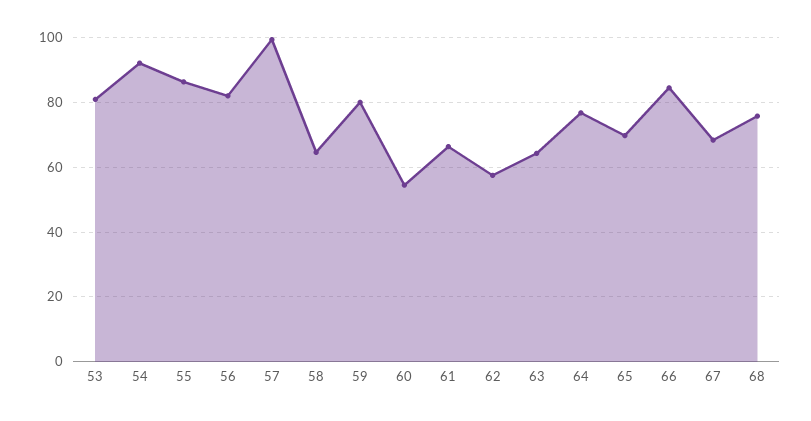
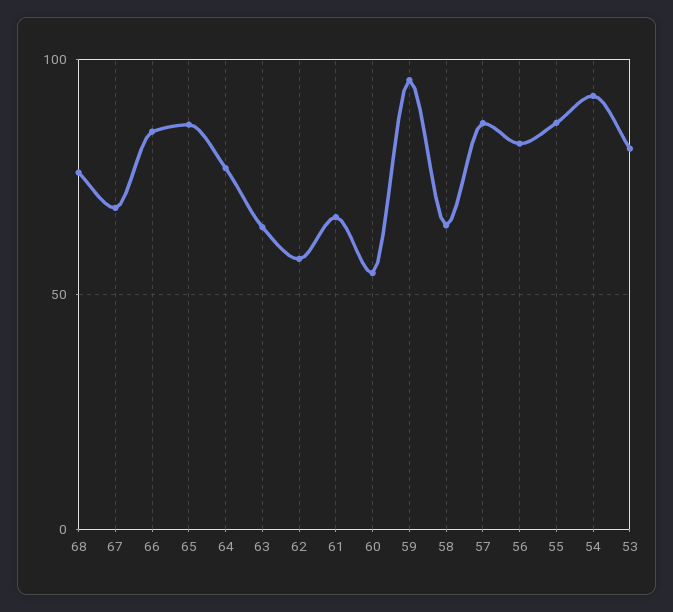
57: 100 -> 85
59: 80 -> 95
65: 70 -> 85

